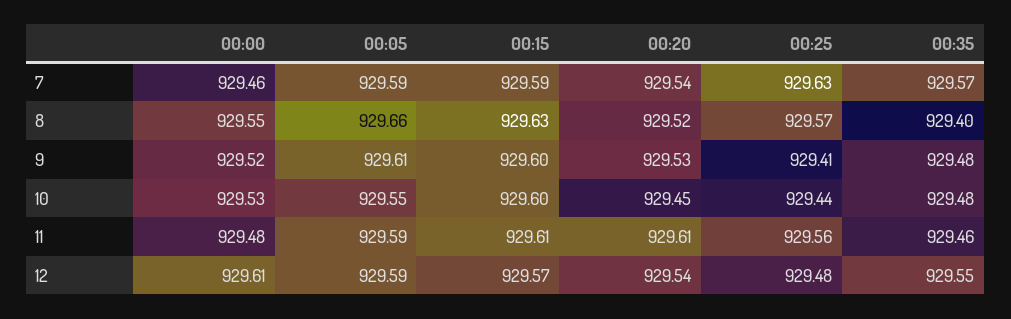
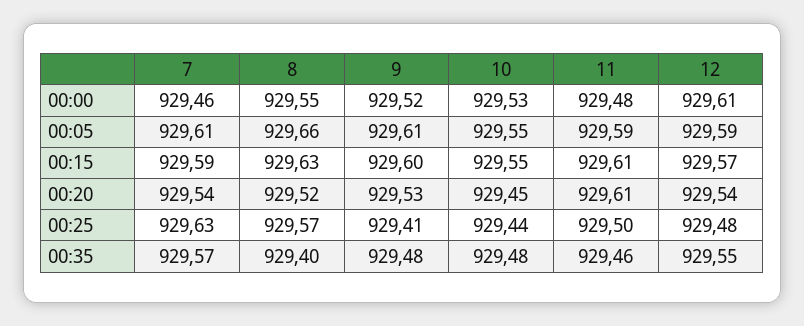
00:05, 7: 929.59 -> 929.61
00:15, 10: 929.6 -> 929.55
00:25, 11: 929.56 -> 929.5

